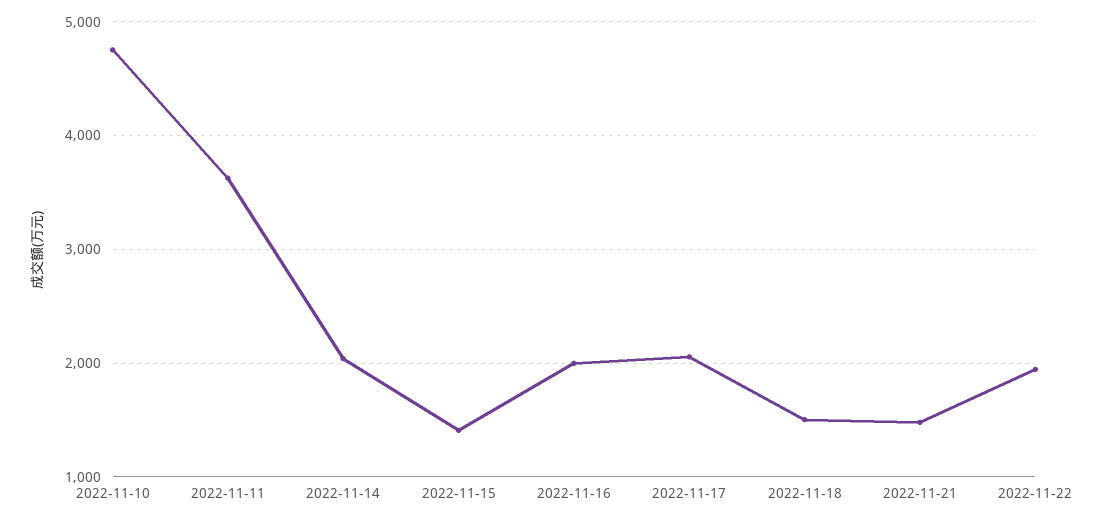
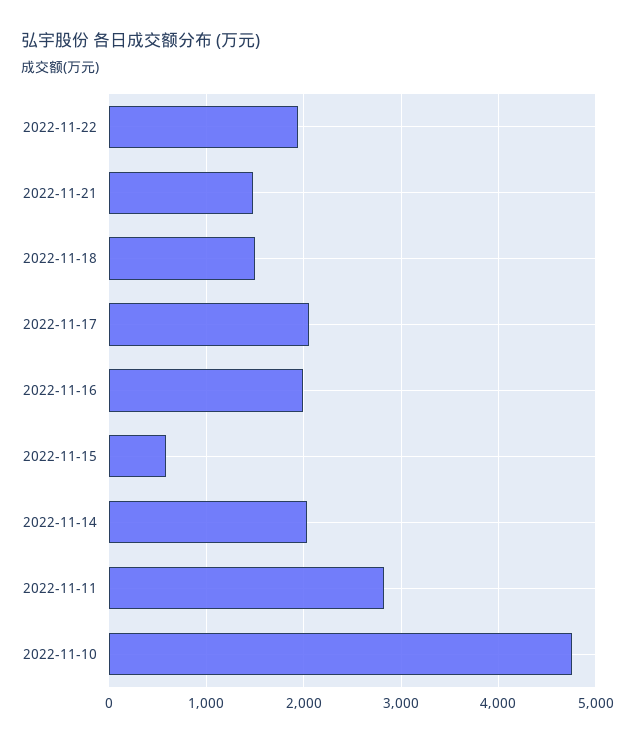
2022-11-11: 3600 -> 2800
2022-11-15: 1400 -> 600

